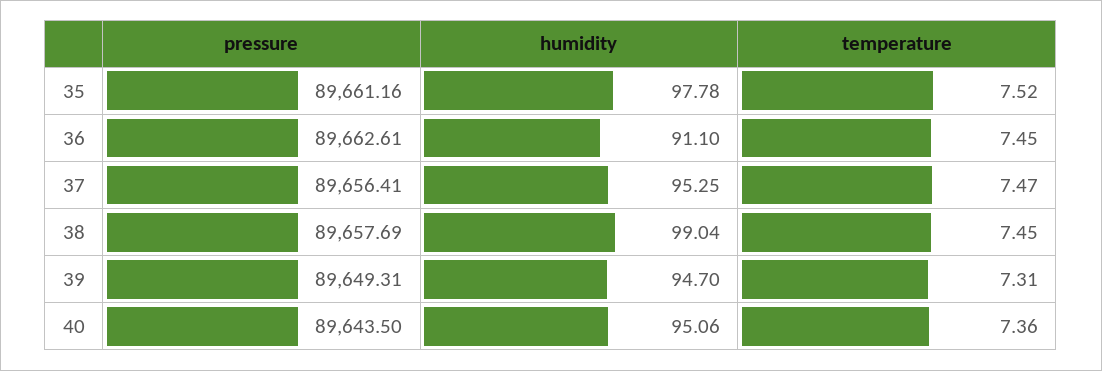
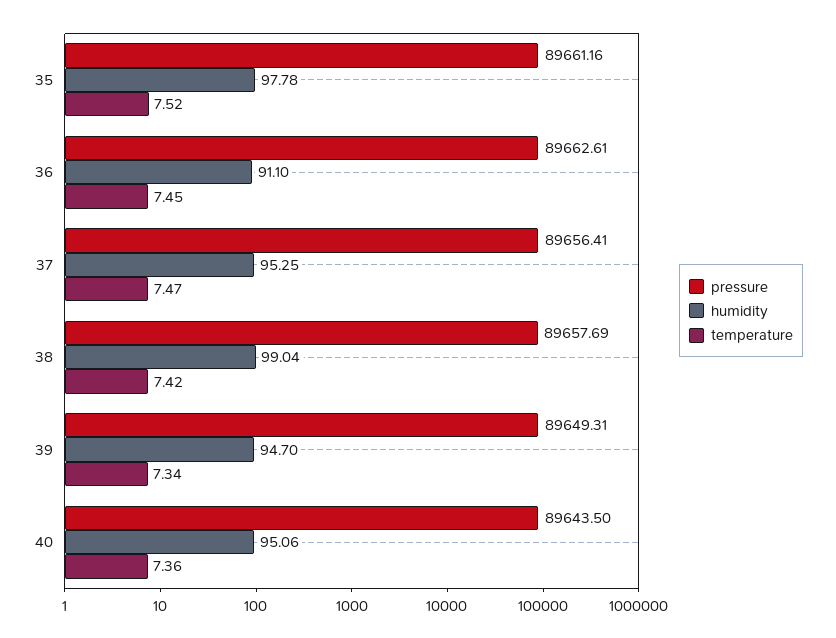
temperature, 38: 7.45 -> 7.42
temperature, 39: 7.31 -> 7.34

